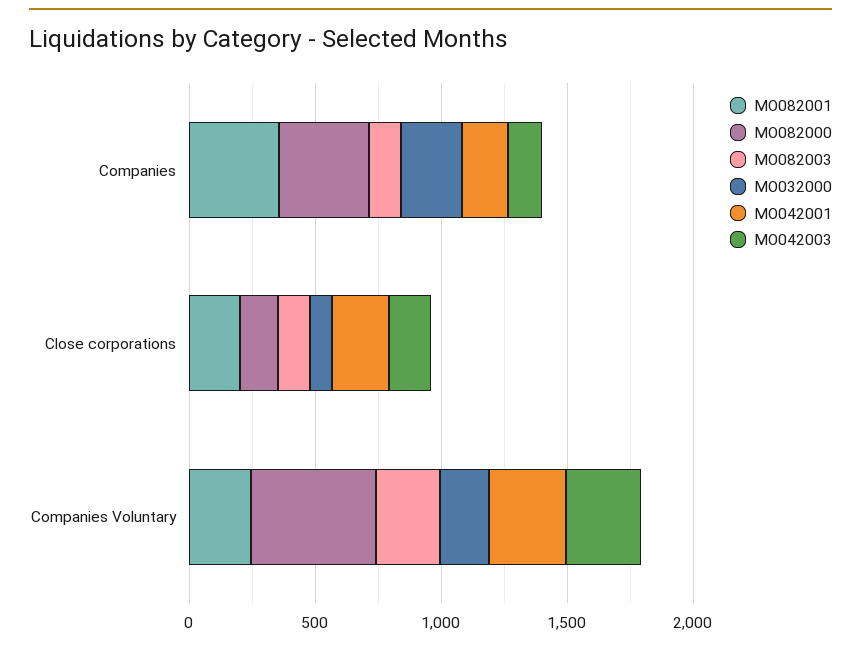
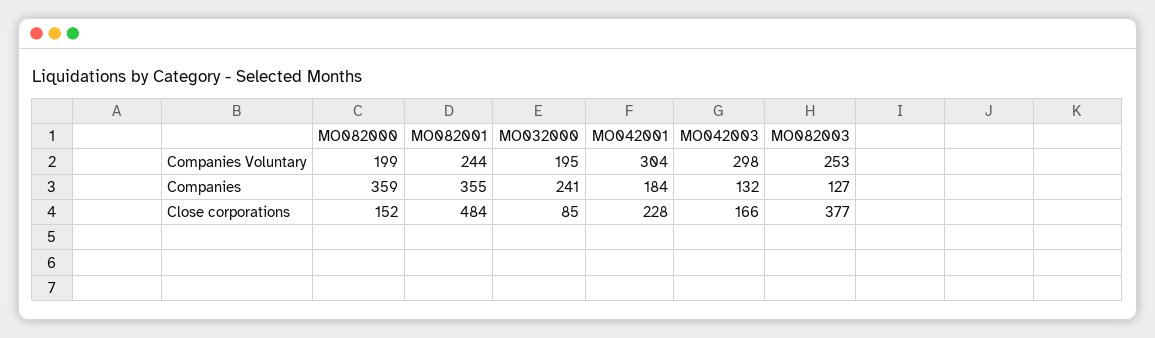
MO082001, Close corporations: 200 -> 484
MO082003, Close corporations: 100 -> 377
MO082000, Companies Voluntary: 500 -> 199

